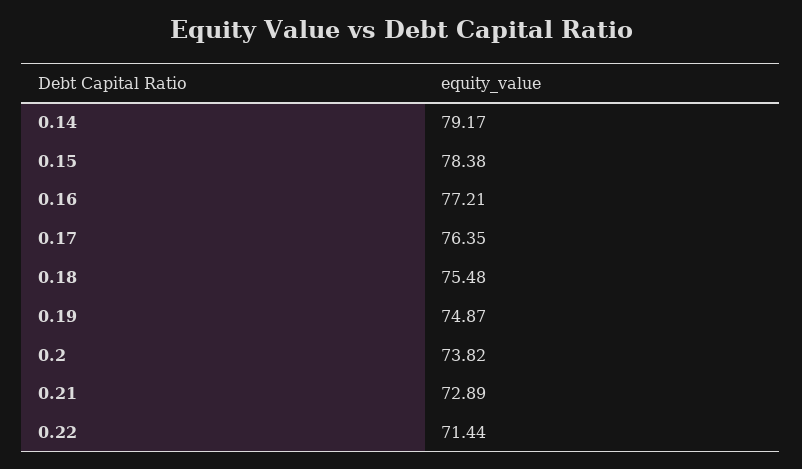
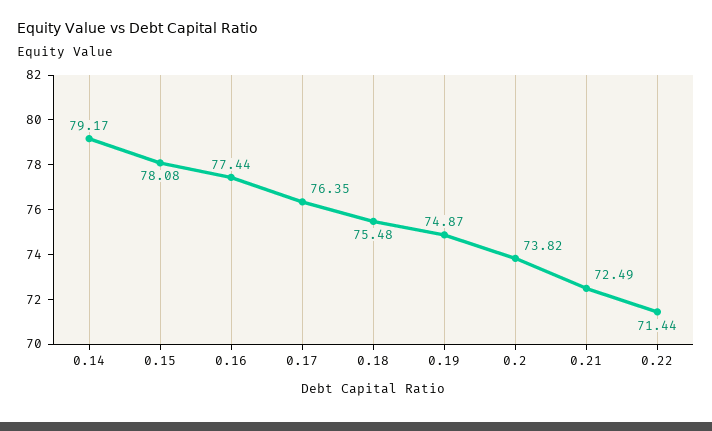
0.15: 78.38 -> 78.08
0.16: 77.21 -> 77.44
0.21: 72.89 -> 72.49

